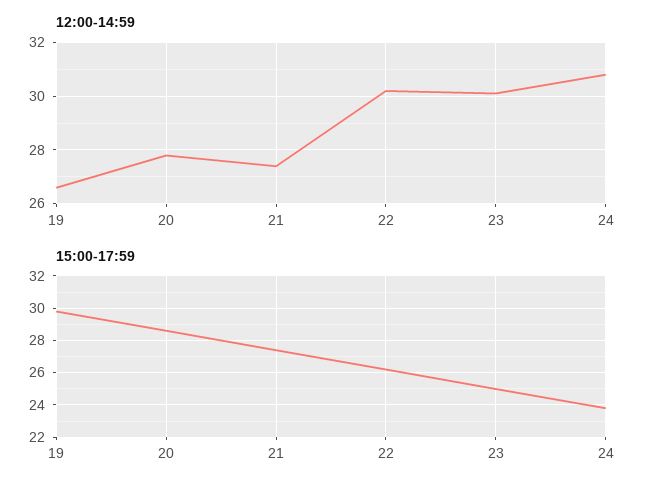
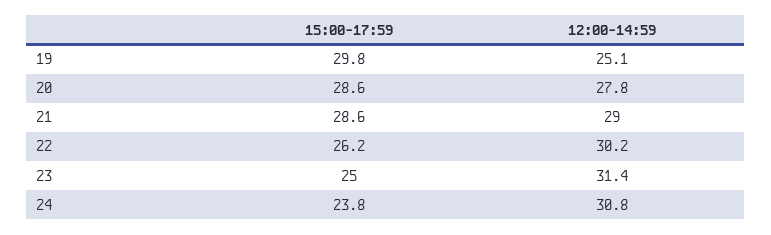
12:00-14:59, 19: 26.5 -> 25.1
12:00-14:59, 21: 27.5 -> 29
12:00-14:59, 23: 30 -> 31.4
15:00-17:59, 21: 27.5 -> 28.6

